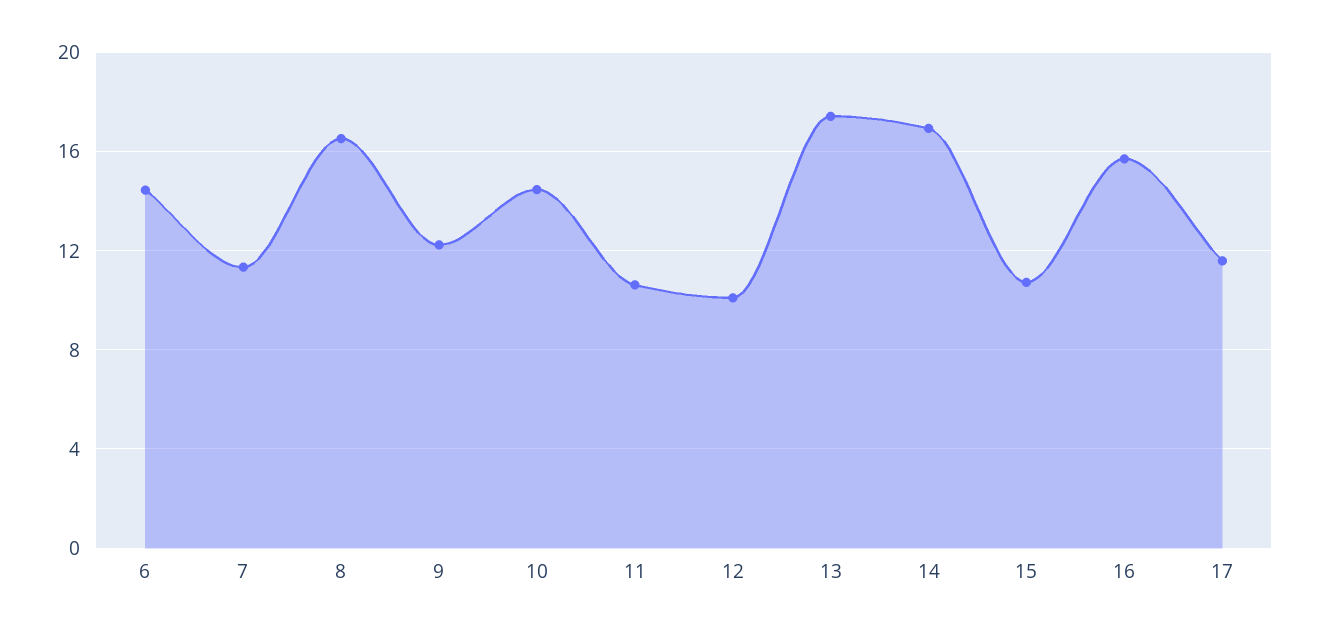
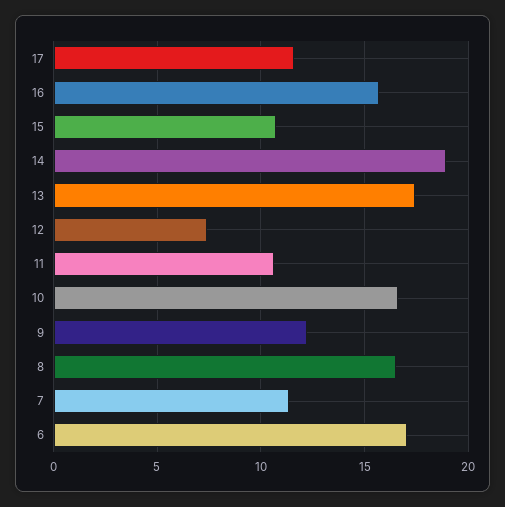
6: 14.5 -> 17
10: 14.5 -> 16.5
12: 10 -> 7.5
14: 17 -> 19

